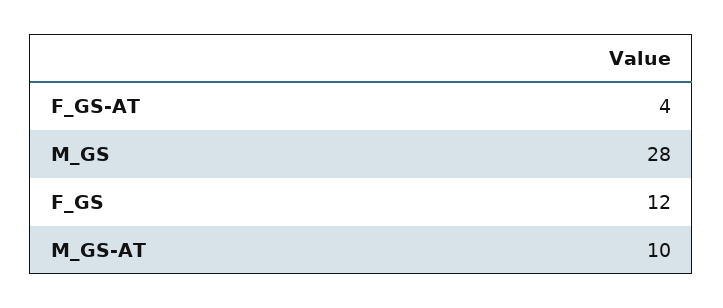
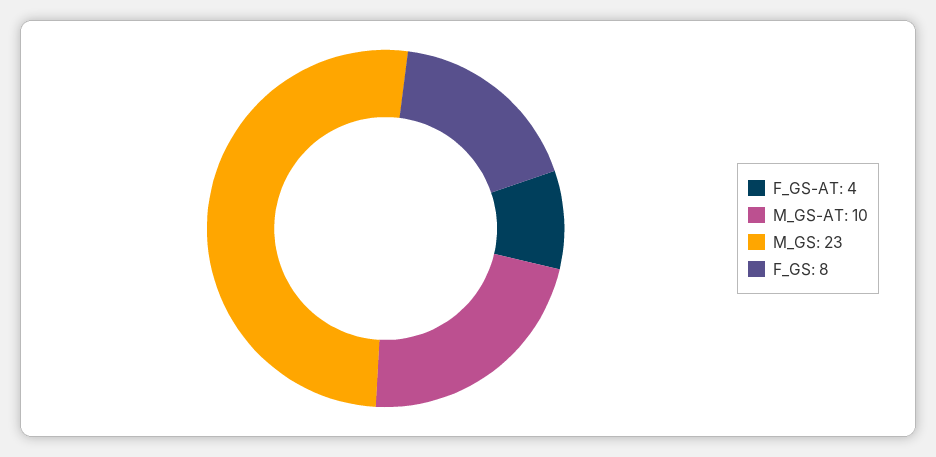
M_GS: 28 -> 23
F_GS: 12 -> 8

